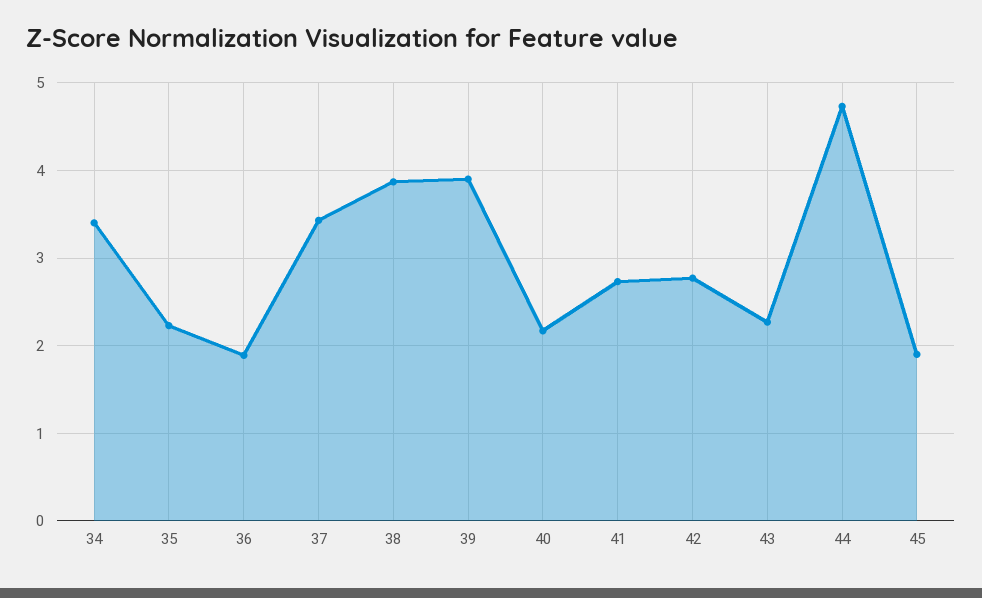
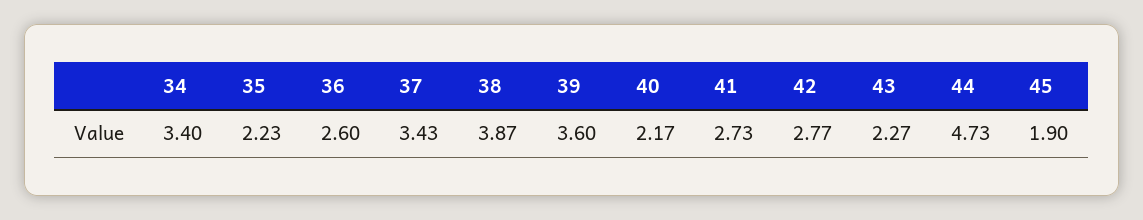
36: 1.9 -> 2.6
39: 3.9 -> 3.6

